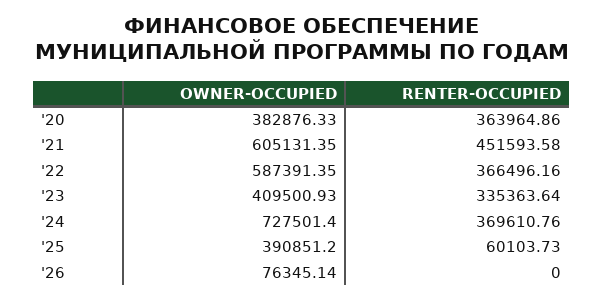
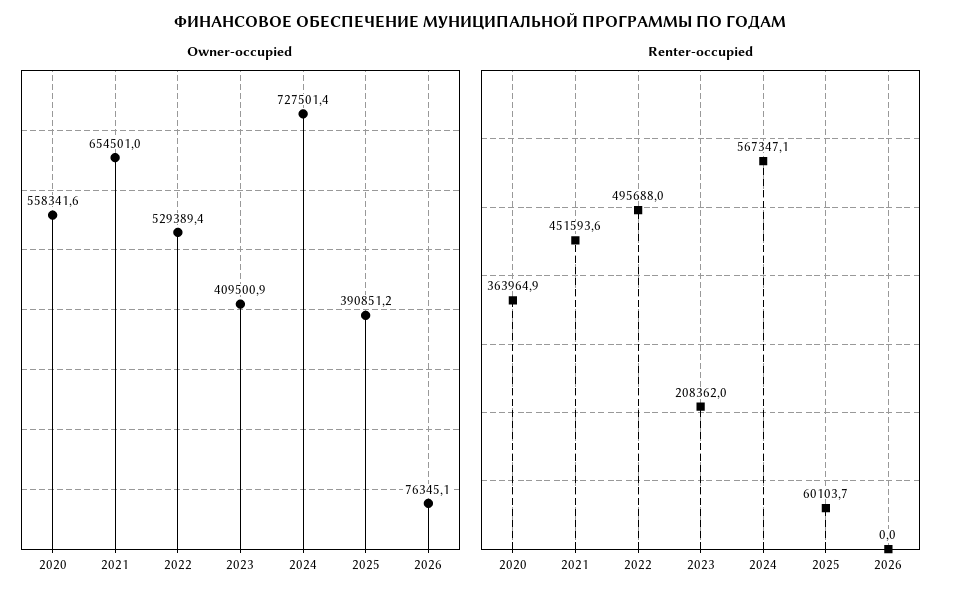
OWNER-OCCUPIED, '20: 382876.33 -> 558341.6
OWNER-OCCUPIED, '21: 605131.35 -> 654501
OWNER-OCCUPIED, '22: 587391.35 -> 529389.4
RENTER-OCCUPIED, '22: 366496.16 -> 495688
RENTER-OCCUPIED, '23: 335363.64 -> 208362
RENTER-OCCUPIED, '24: 369610.76 -> 567347.1

